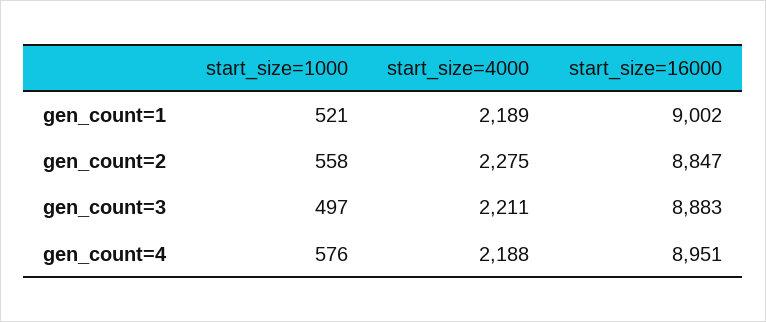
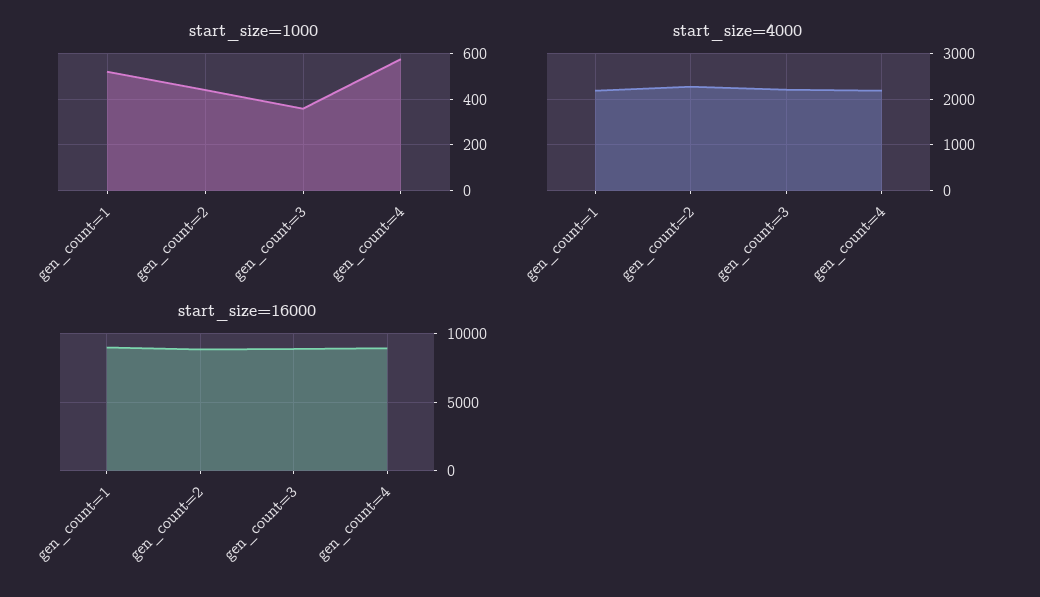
start_size=1000, gen_count=2: 558 -> 450
start_size=1000, gen_count=3: 497 -> 350

